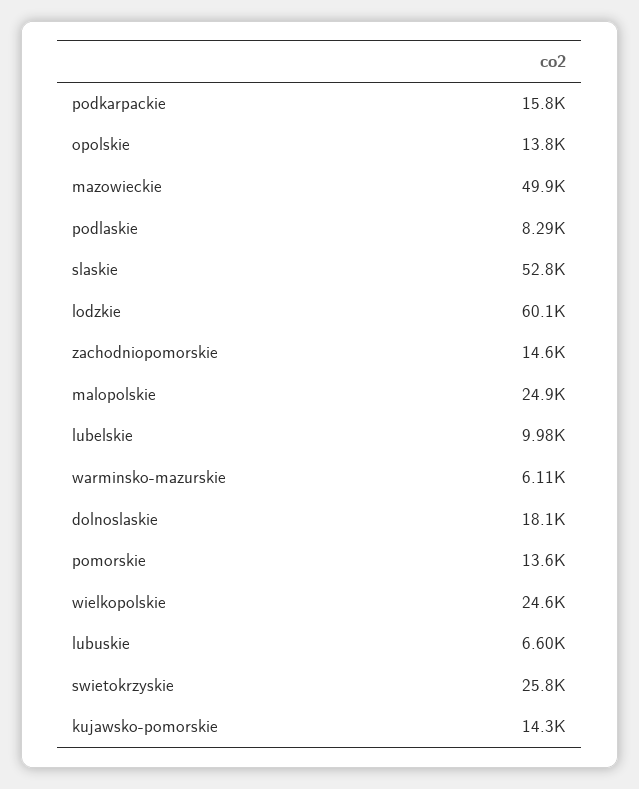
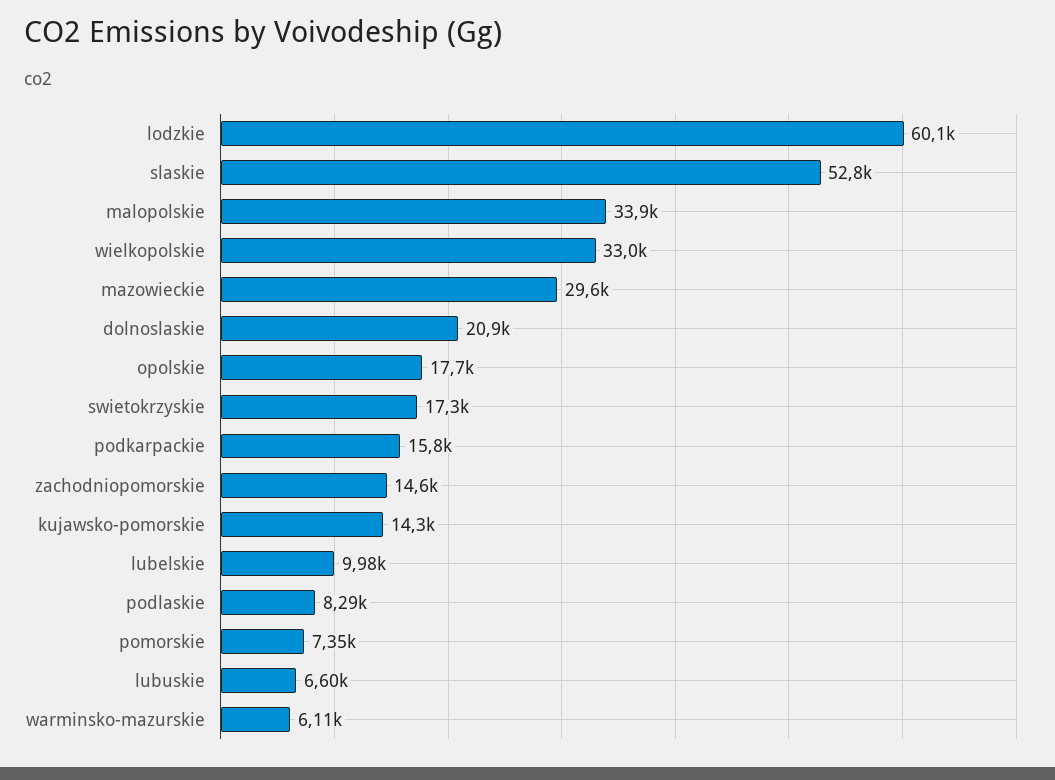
opolskie: 13800 -> 17700
mazowieckie: 49900 -> 29600
malopolskie: 24900 -> 33900
dolnoslaskie: 18100 -> 20900
pomorskie: 13600 -> 7350
wielkopolskie: 24600 -> 33000
swietokrzyskie: 25800 -> 17300

